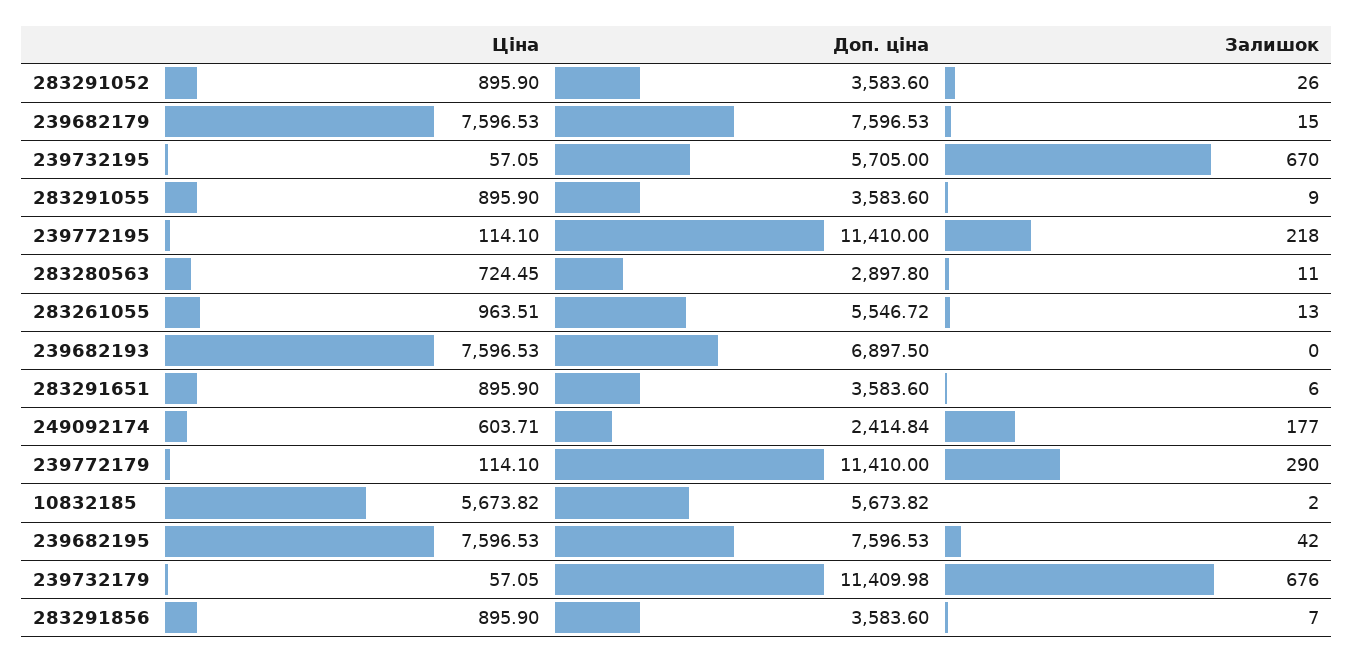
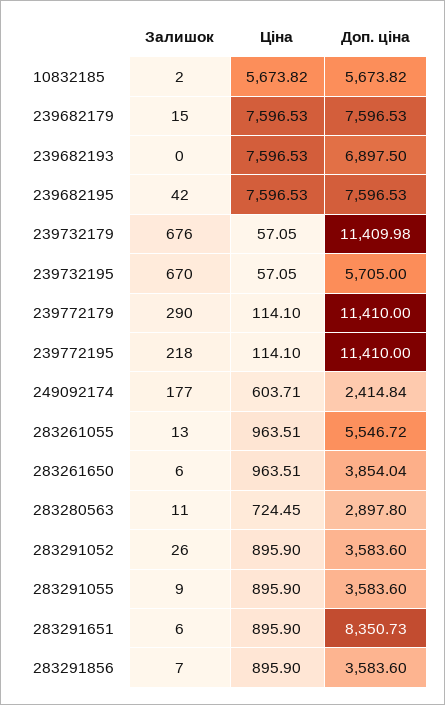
Доп. ціна, 283291651: 3583.6 -> 8350.73
Залишок, 283261650: none -> 6
Ціна, 283261650: none -> 963.51
Доп. ціна, 283261650: none -> 3854.04

